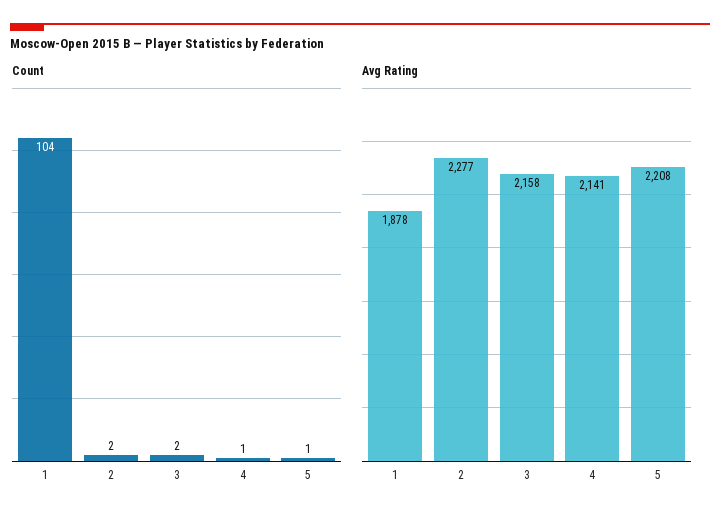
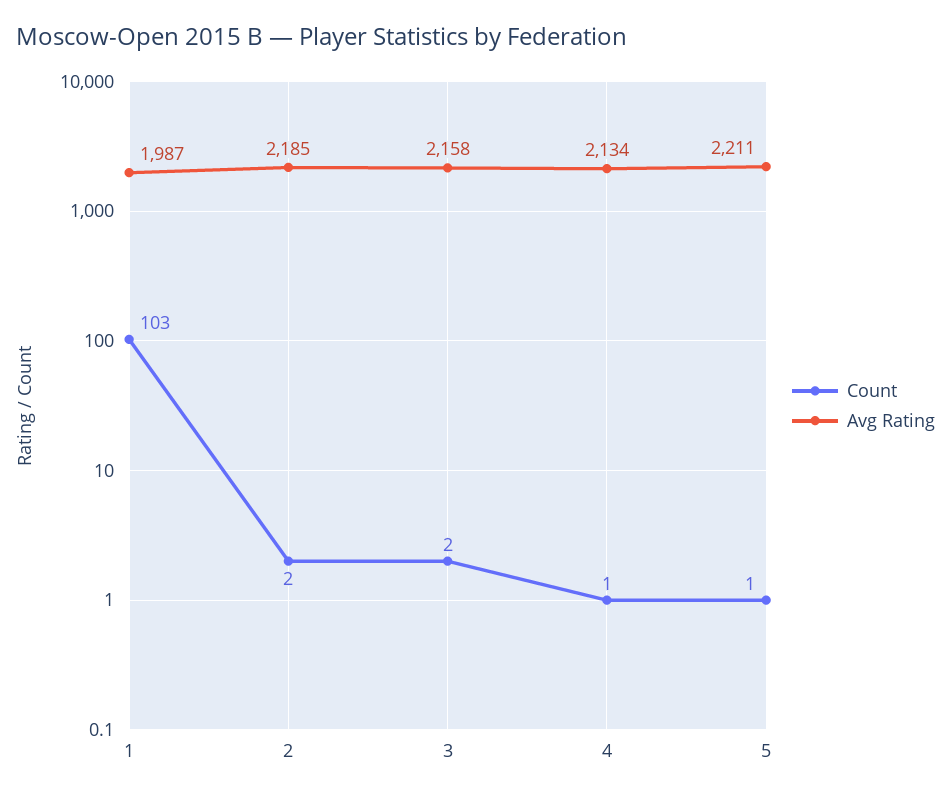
Count, 1: 104 -> 103
Avg Rating, 1: 1878 -> 1987
Avg Rating, 2: 2277 -> 2185
Avg Rating, 4: 2141 -> 2134
Avg Rating, 5: 2208 -> 2211

